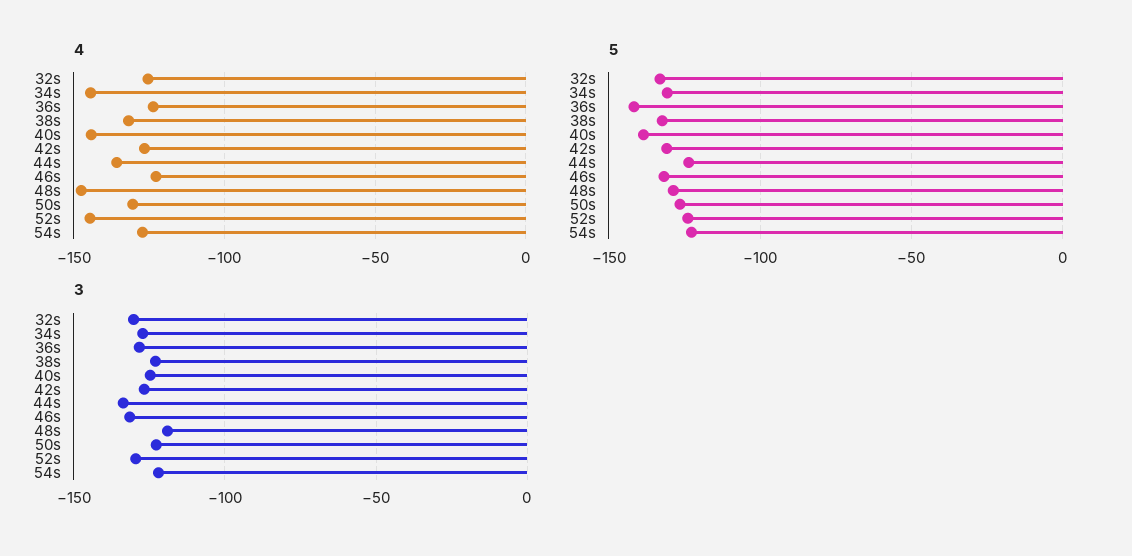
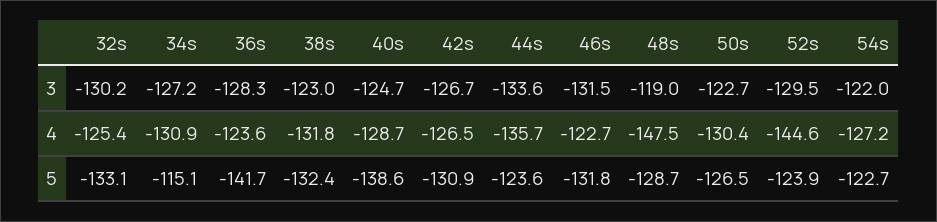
4, 34s: -145 -> -130.9
4, 40s: -145 -> -128.7
5, 34s: -130 -> -115.1

